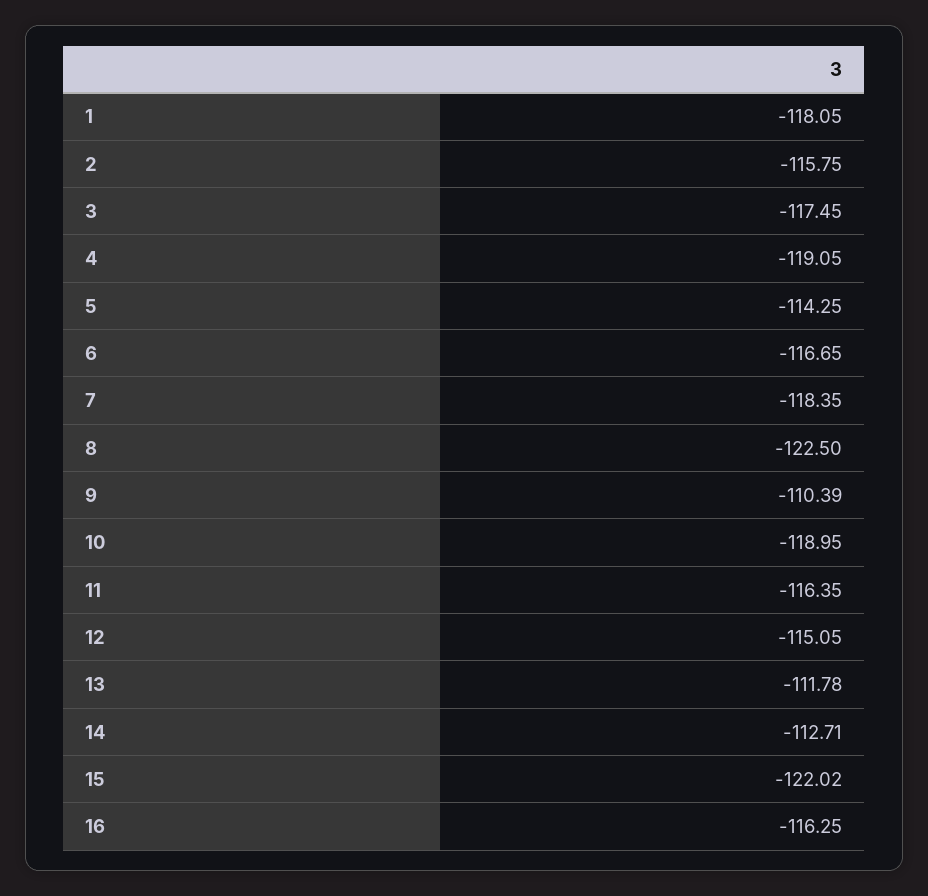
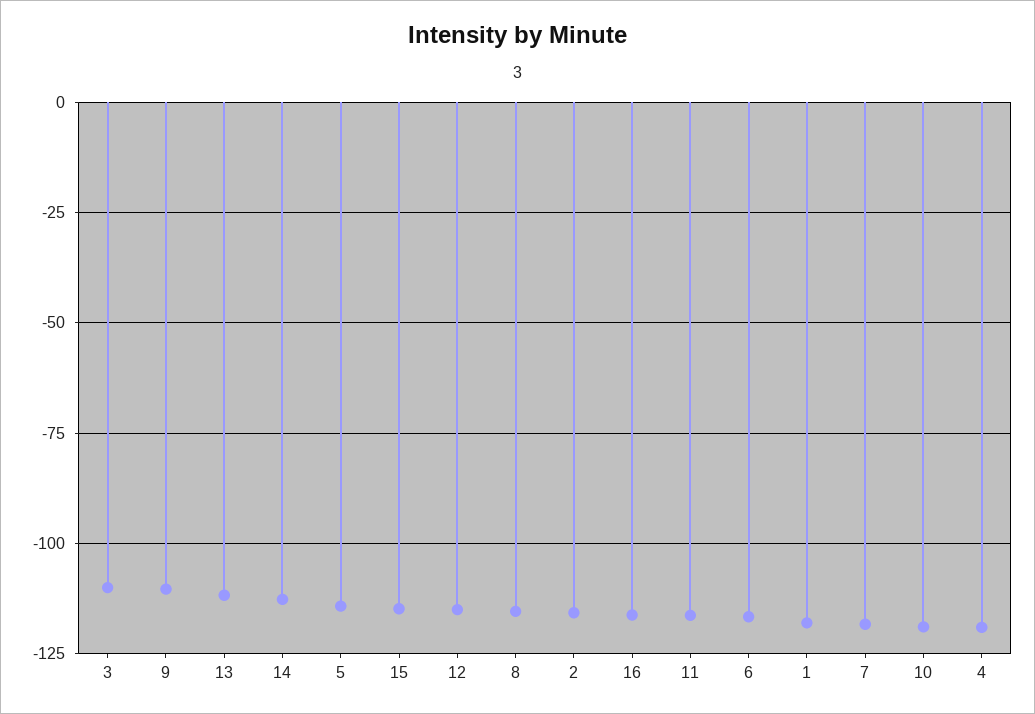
3: -117.45 -> -110
8: -122.5 -> -115
15: -122.02 -> -115

